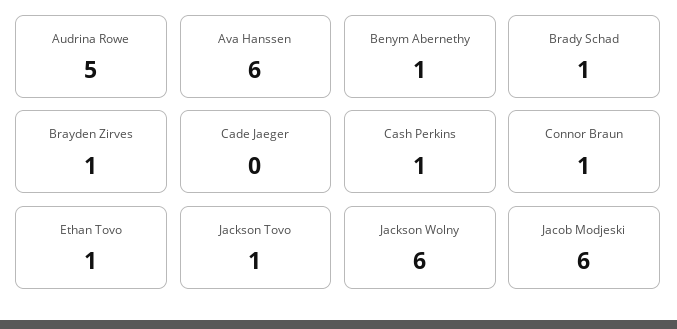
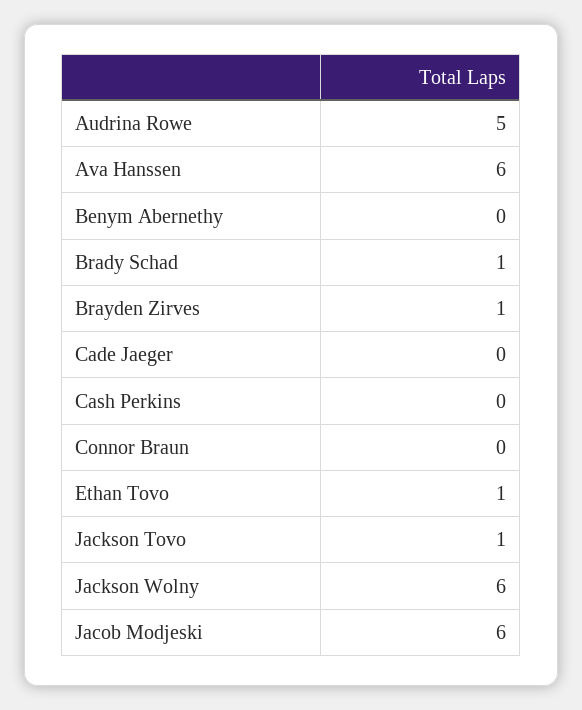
Benym Abernethy: 1 -> 0
Cash Perkins: 1 -> 0
Connor Braun: 1 -> 0

